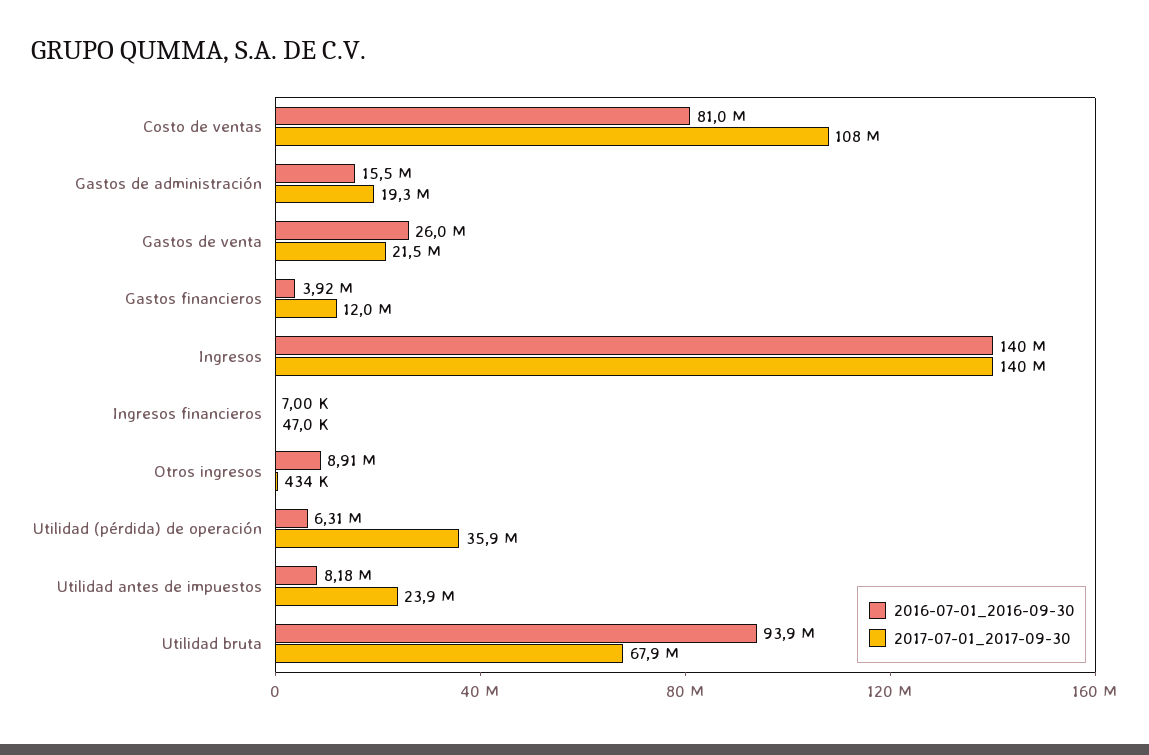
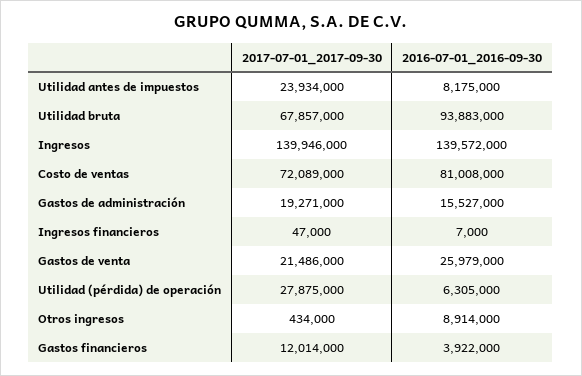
2017-07-01_2017-09-30, Costo de ventas: 108000000 -> 72089000
2017-07-01_2017-09-30, Utilidad (pérdida) de operación: 35900000 -> 27875000

